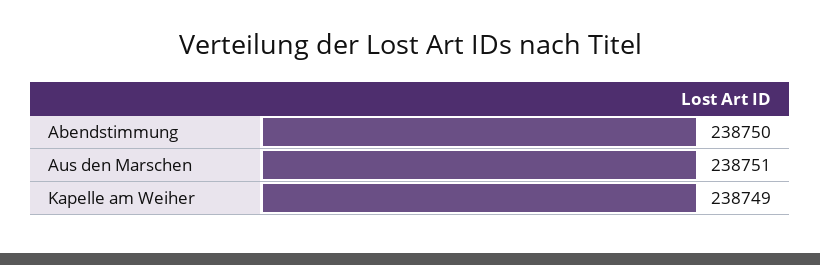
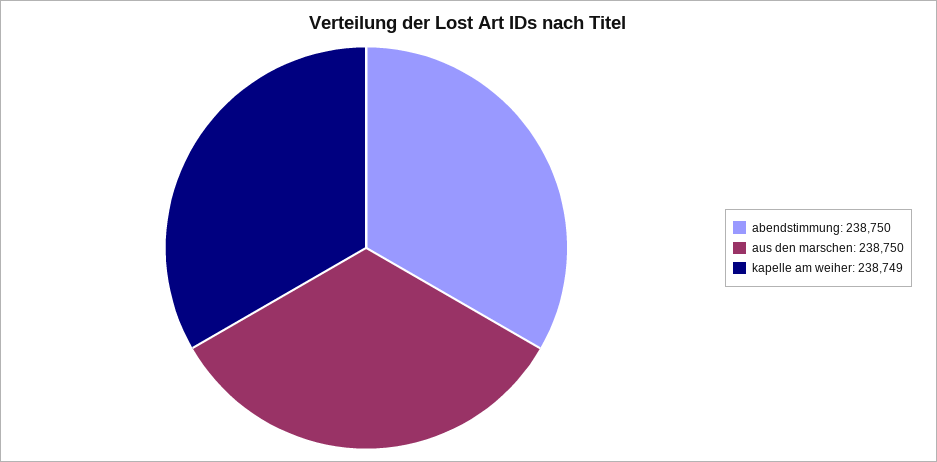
Aus den Marschen: 238751 -> 238750

